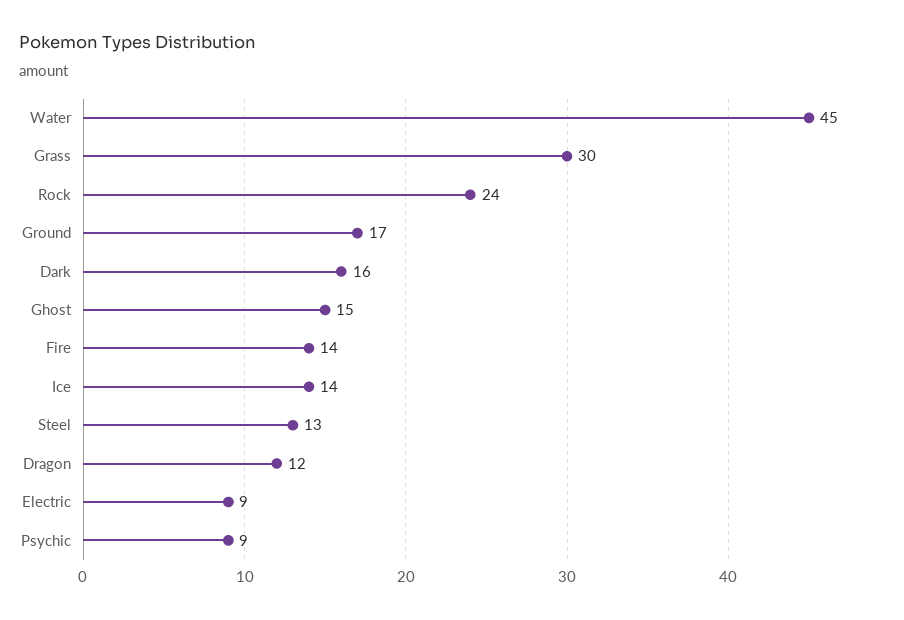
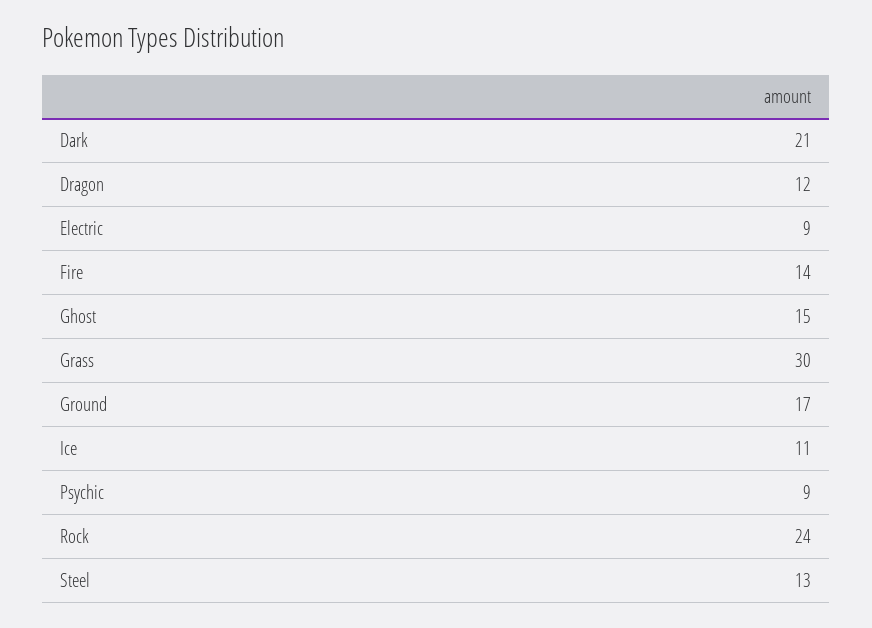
Water: 45 -> none
Dark: 16 -> 21
Ice: 14 -> 11

